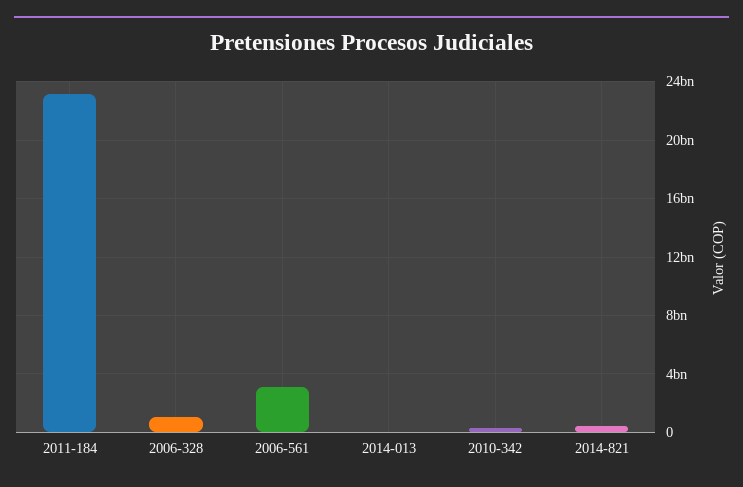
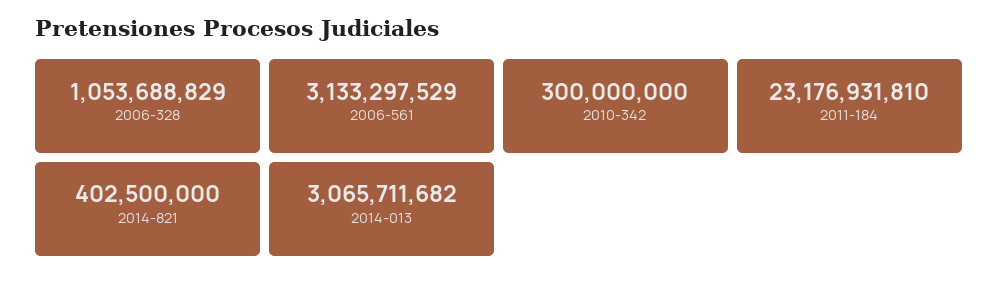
2014-013: 0 -> 3065711682

